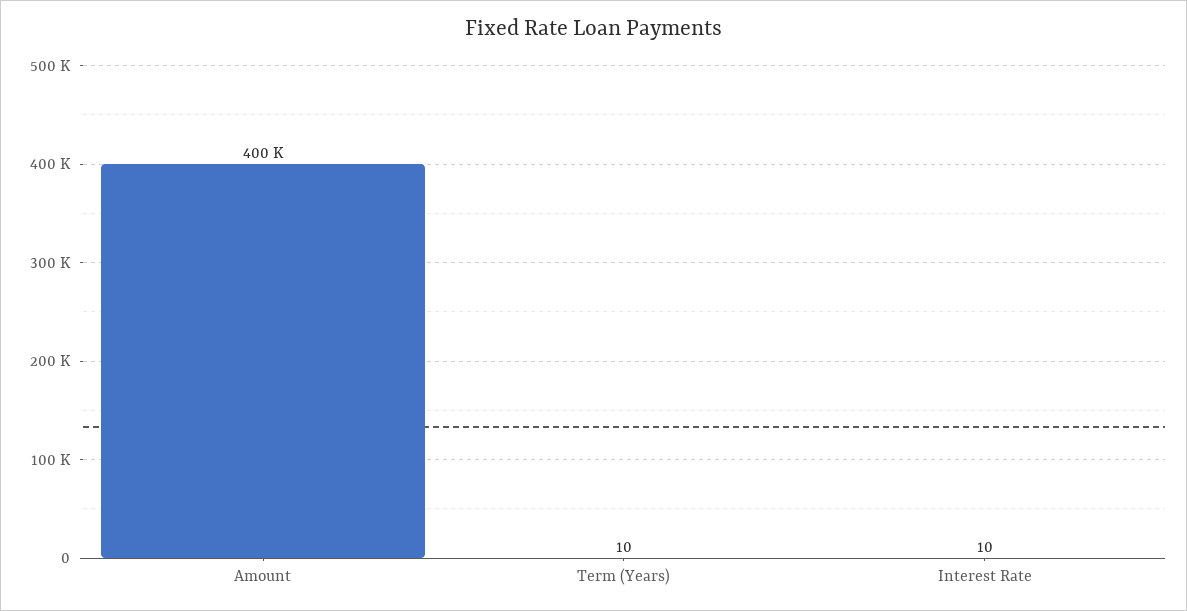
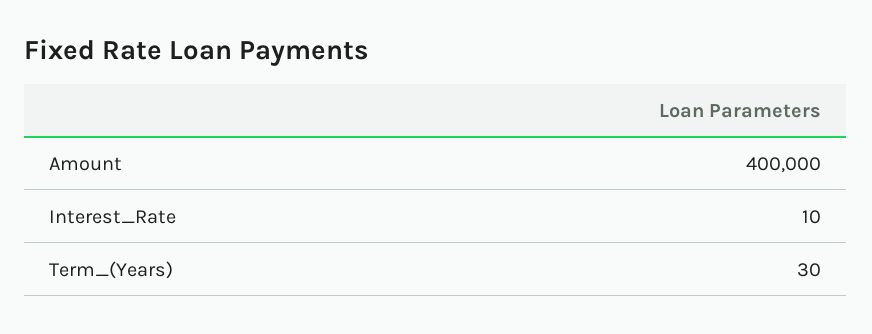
Term (Years): 10 -> 30

